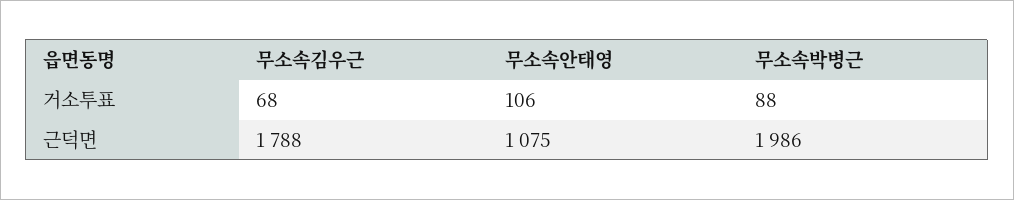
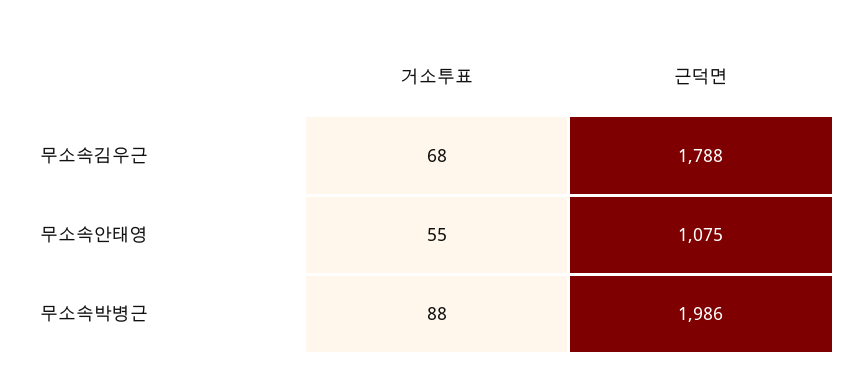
무소속안태영, 거소투표: 106 -> 55

